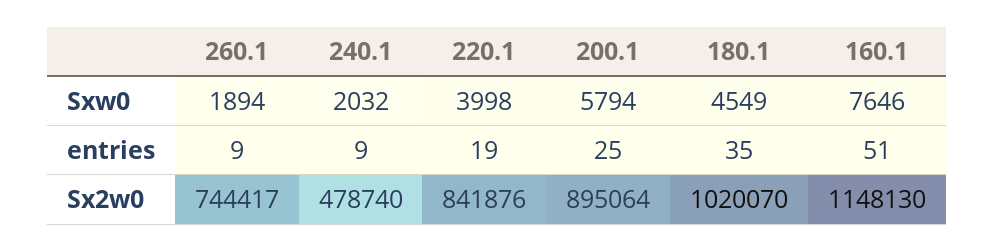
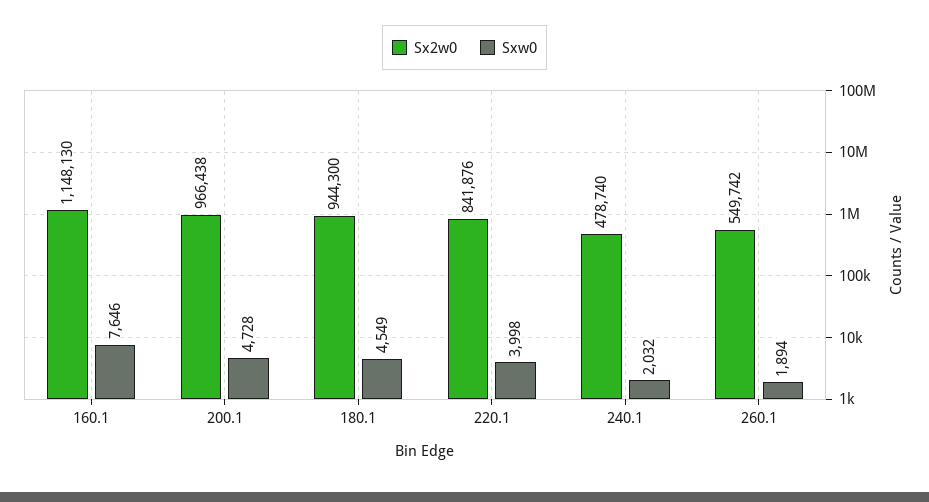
Sxw0, 200.1: 5794 -> 4728
entries, 260.1: 9 -> none
entries, 240.1: 9 -> none
entries, 220.1: 19 -> none
entries, 200.1: 25 -> none
entries, 180.1: 35 -> none
entries, 160.1: 51 -> none
Sx2w0, 260.1: 744417 -> 549742
Sx2w0, 200.1: 895064 -> 966438
Sx2w0, 180.1: 1020070 -> 944300

